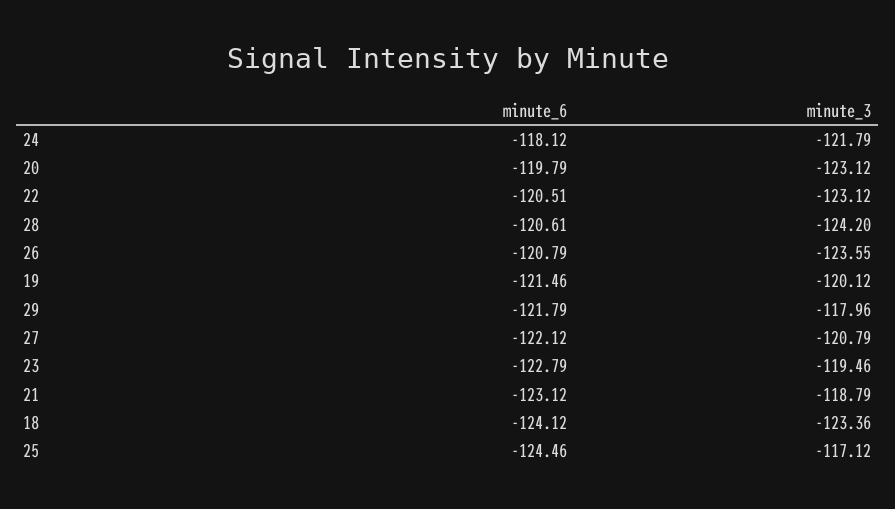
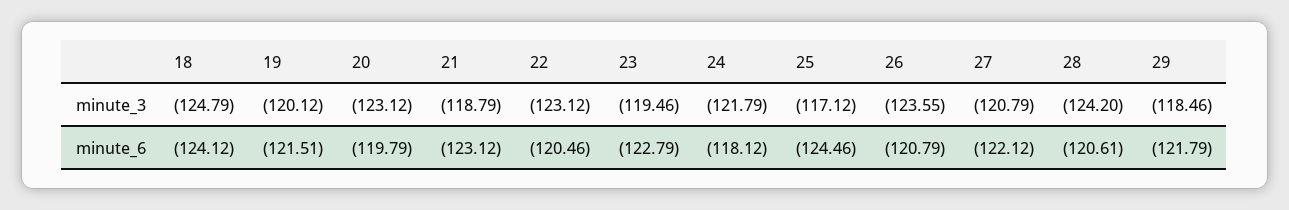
minute_6, 22: -120.51 -> -120.46
minute_6, 19: -121.46 -> -121.51
minute_3, 29: -117.96 -> -118.46
minute_3, 18: -123.36 -> -124.79

